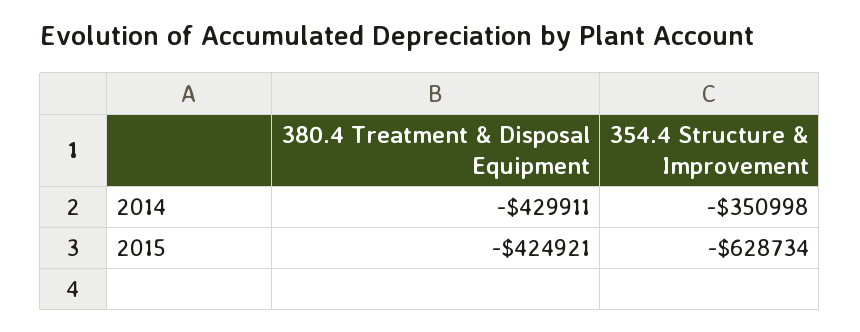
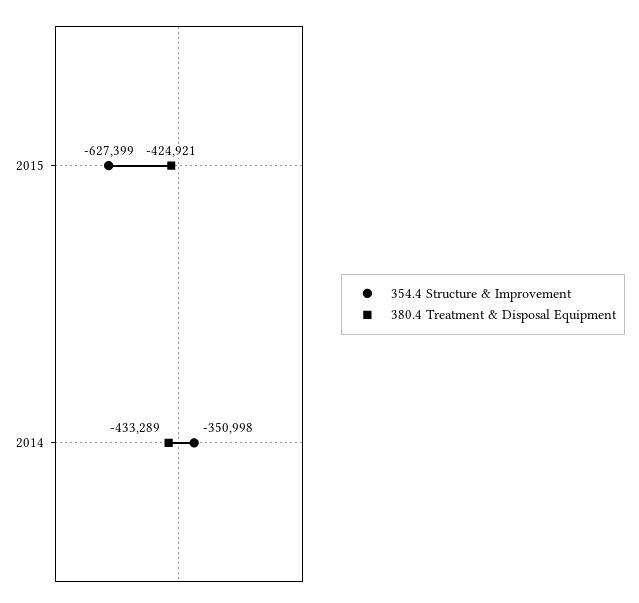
380.4 Treatment & Disposal Equipment, 2014: -429911 -> -433289
354.4 Structure & Improvement, 2015: -628734 -> -627399

